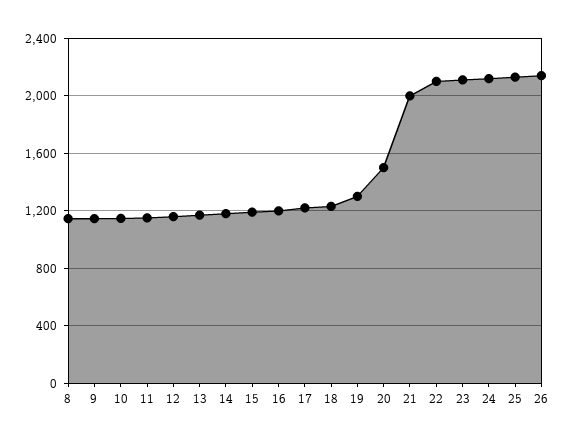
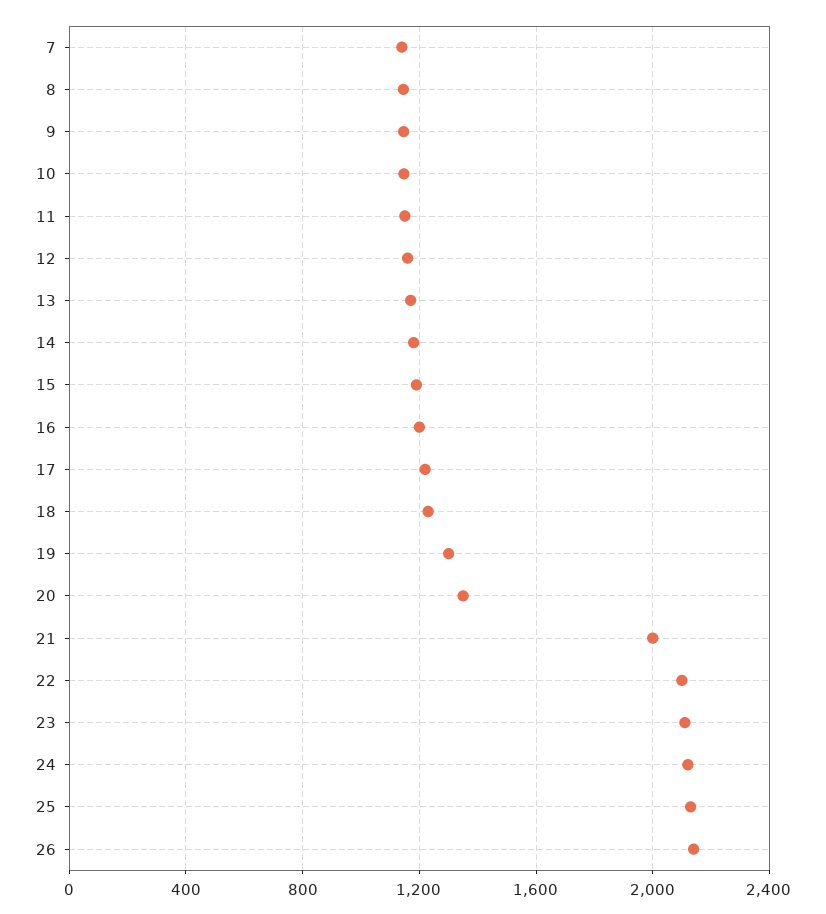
20: 1500 -> 1350
7: none -> 1150

